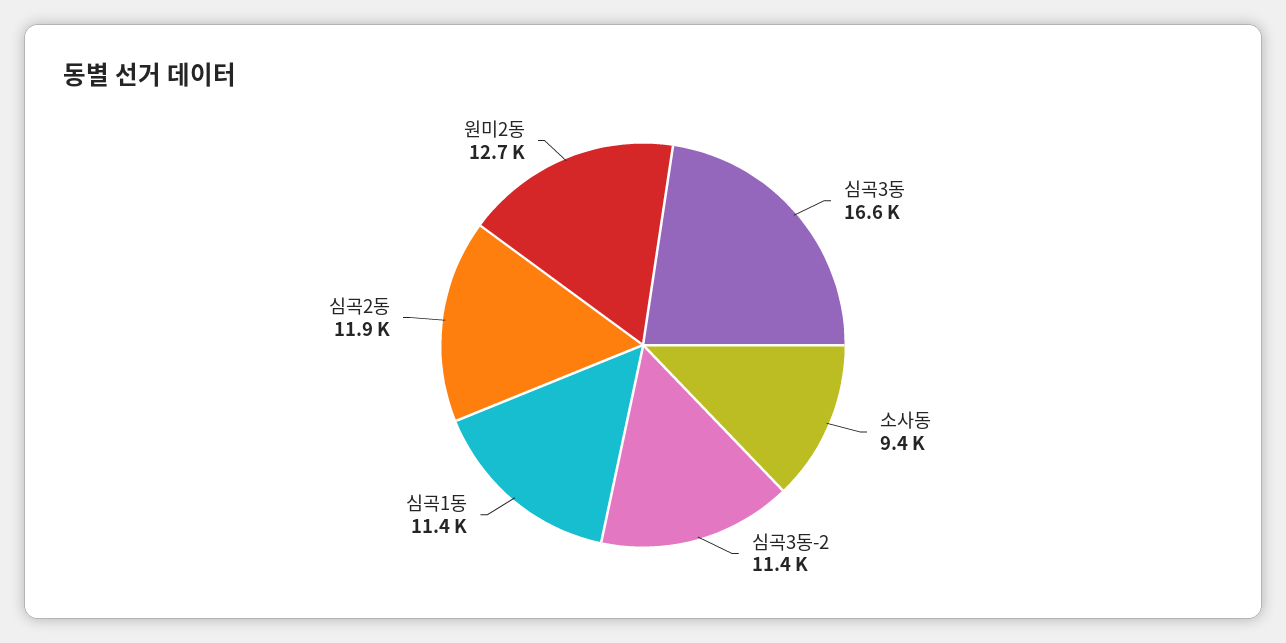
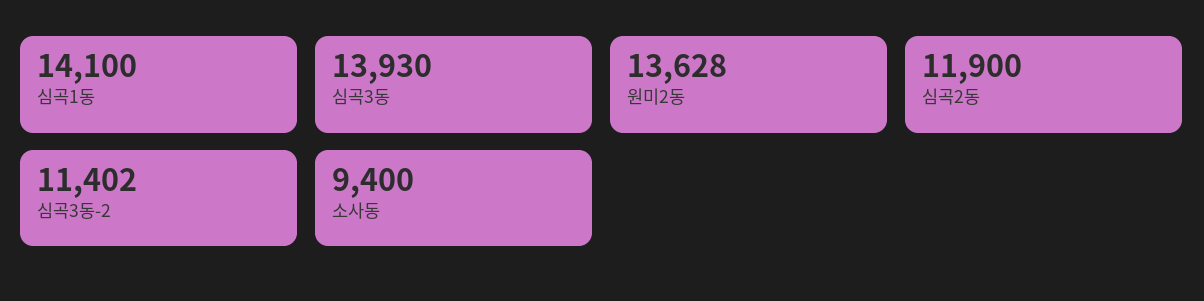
심곡3동: 16600 -> 13930
심곡1동: 11400 -> 14100
원미2동: 12700 -> 13628

